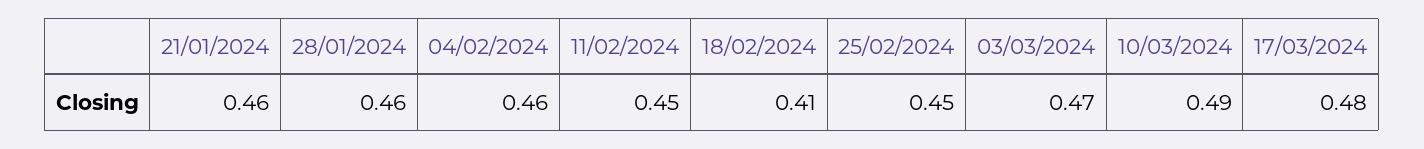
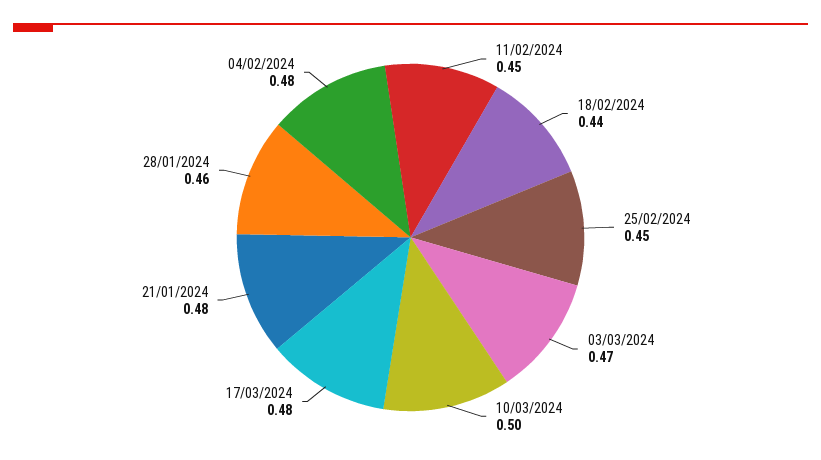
21/01/2024: 0.46 -> 0.48
04/02/2024: 0.46 -> 0.48
18/02/2024: 0.41 -> 0.44
10/03/2024: 0.49 -> 0.5

